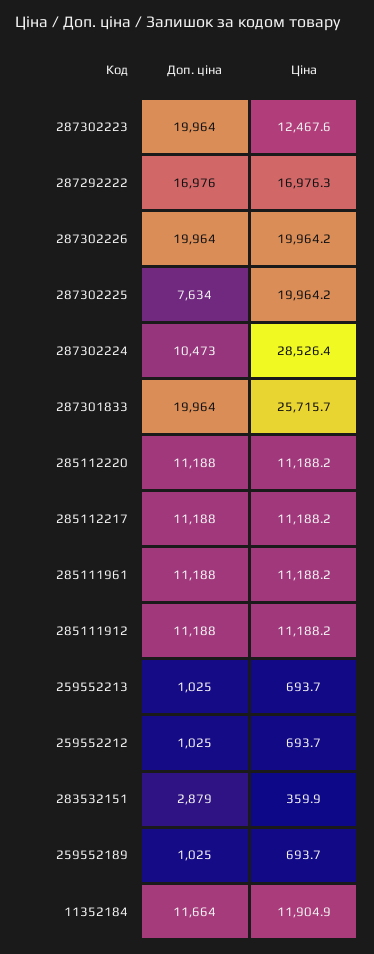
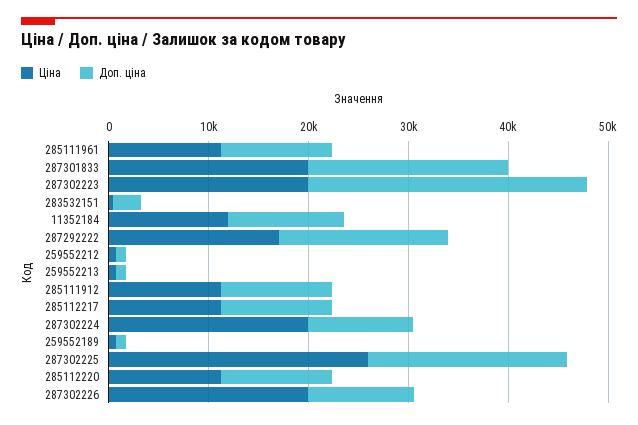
Доп. ціна, 287302223: 19964 -> 28000
Ціна, 287302223: 12467.6 -> 20000
Доп. ціна, 287302226: 19964 -> 10000
Доп. ціна, 287302225: 7634 -> 20000
Ціна, 287302225: 19964.2 -> 26000
Ціна, 287302224: 28526.4 -> 20000
Ціна, 287301833: 25715.7 -> 20000

